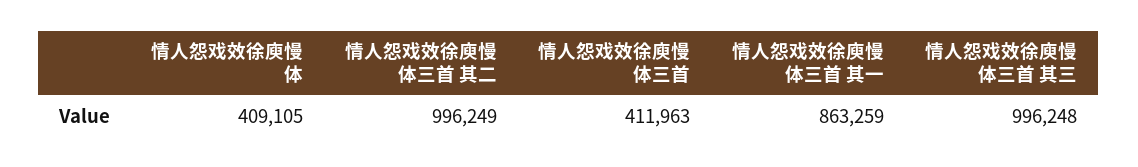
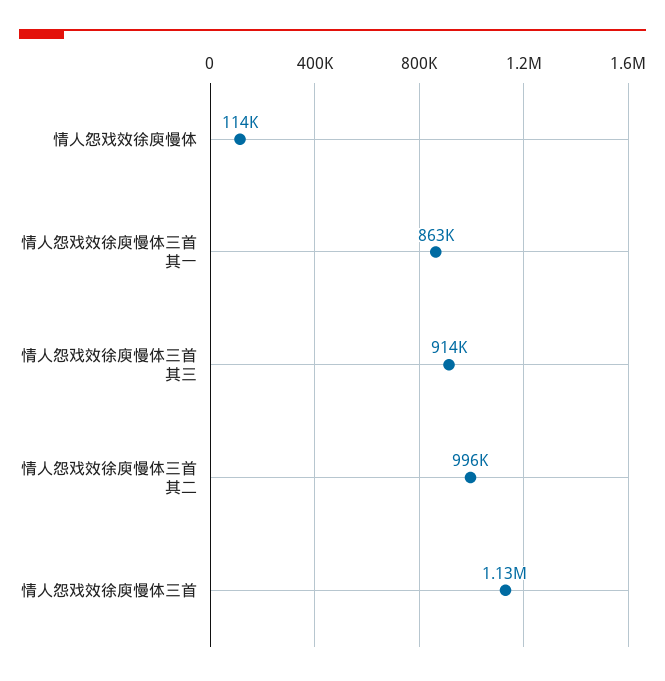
情人怨戏效徐庾慢体: 409105 -> 114000
情人怨戏效徐庾慢体三首: 411963 -> 1130000
情人怨戏效徐庾慢体三首 其三: 996248 -> 914000

